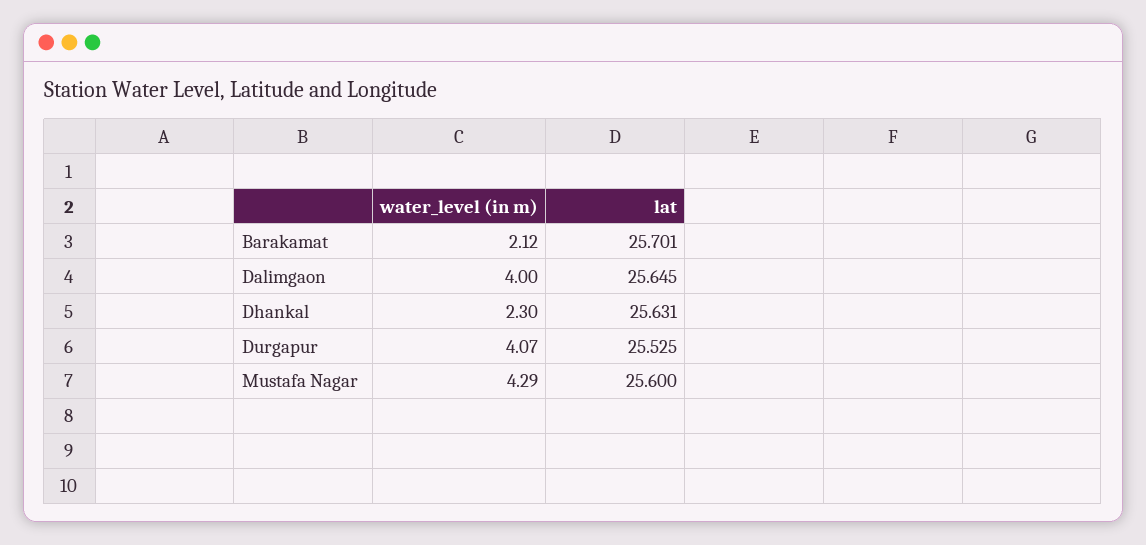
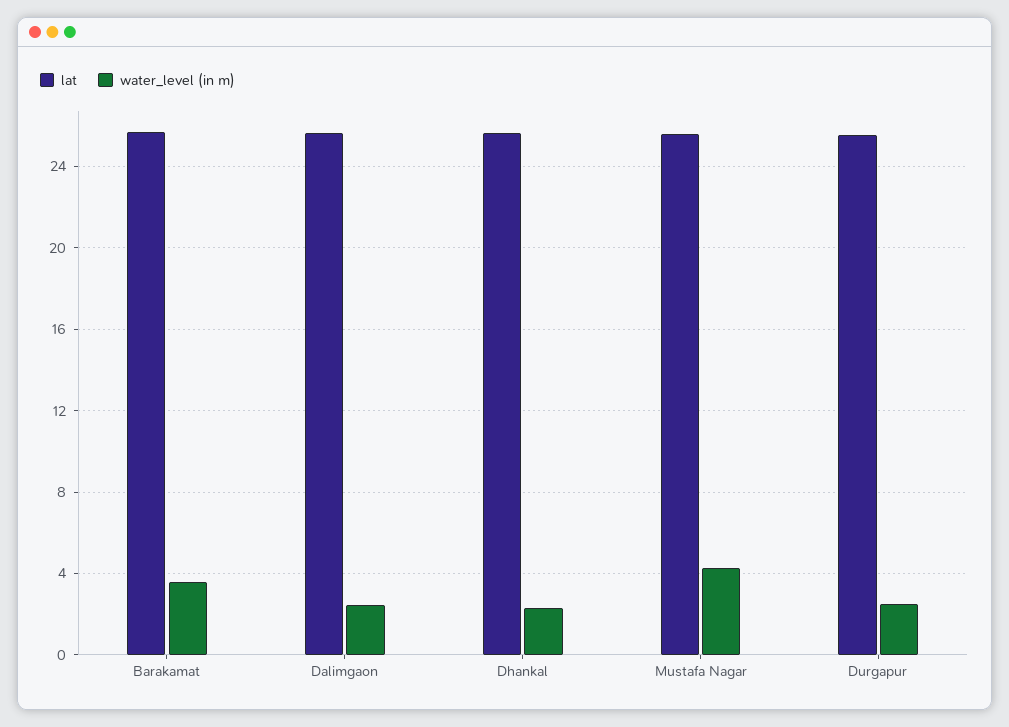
water_level (in m), Barakamat: 2.12 -> 3.5
water_level (in m), Dalimgaon: 4 -> 2.5
water_level (in m), Durgapur: 4.07 -> 2.5

